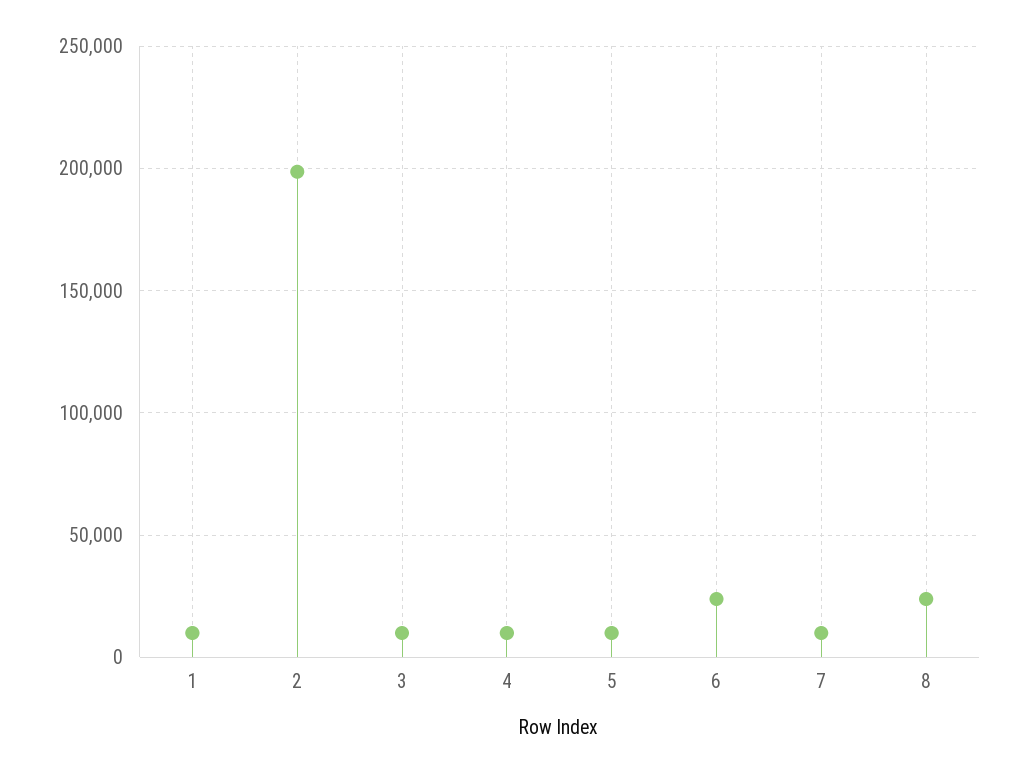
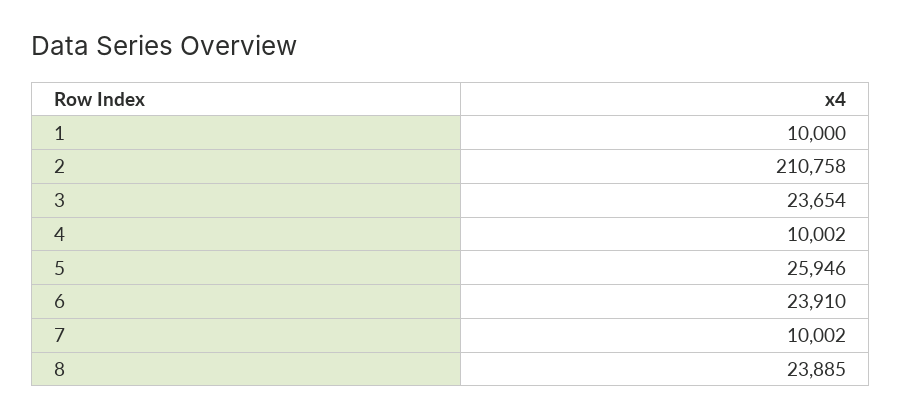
2: 200000 -> 210758
3: 10000 -> 23654
5: 10000 -> 25946

